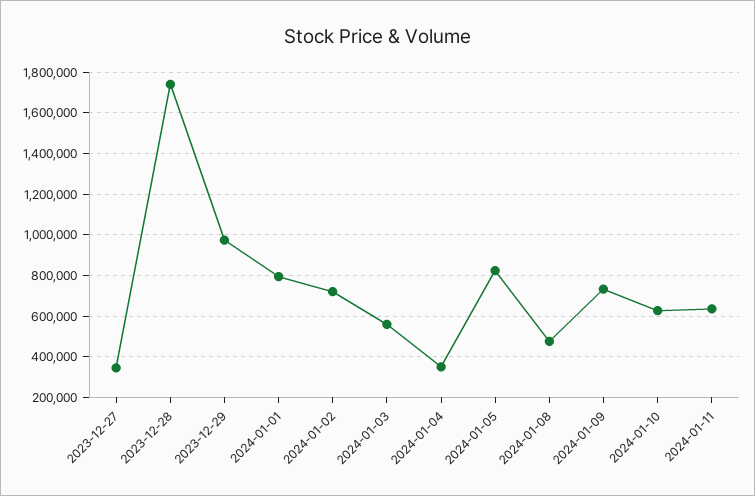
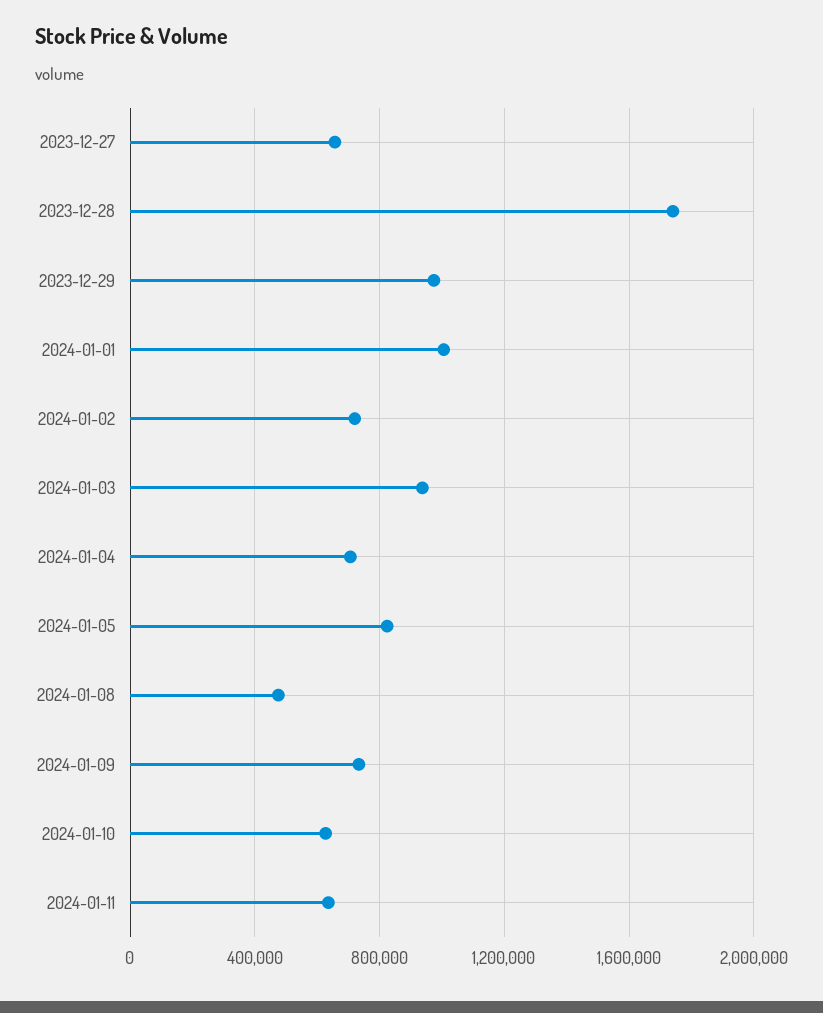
2023-12-27: 350000 -> 650000
2024-01-01: 800000 -> 1000000
2024-01-03: 550000 -> 950000
2024-01-04: 350000 -> 700000

